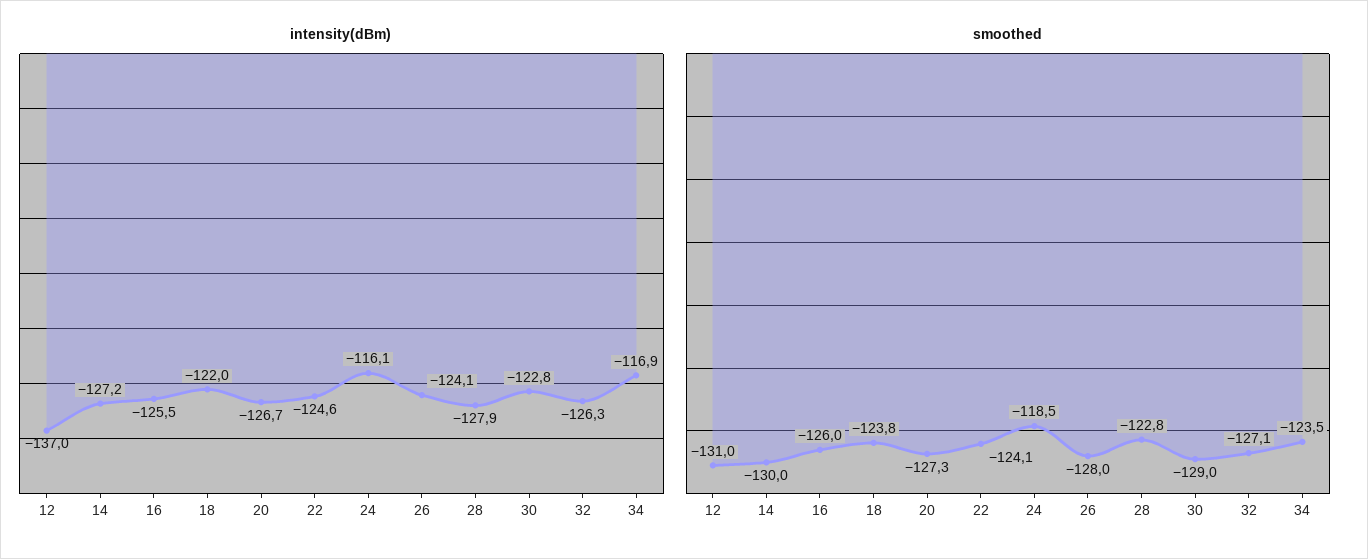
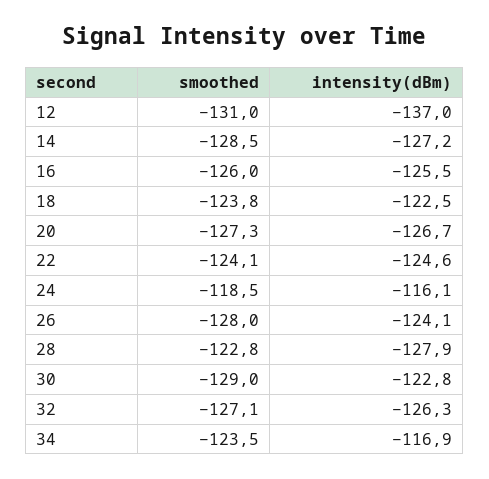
intensity(dBm), 18: -122 -> -122.5
smoothed, 14: -130 -> -128.5

